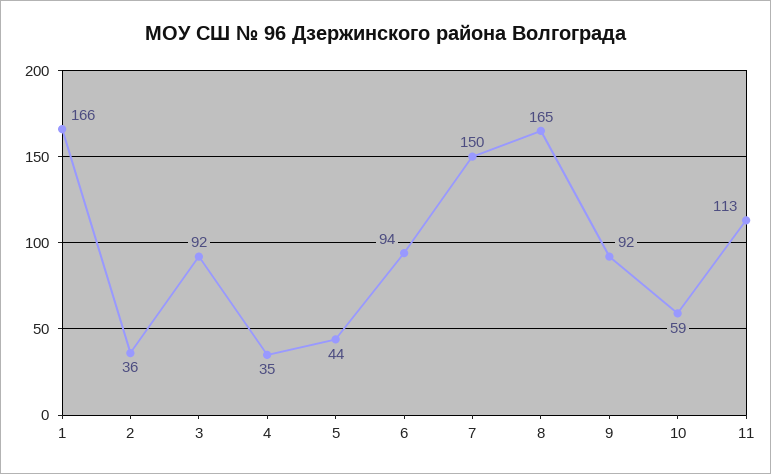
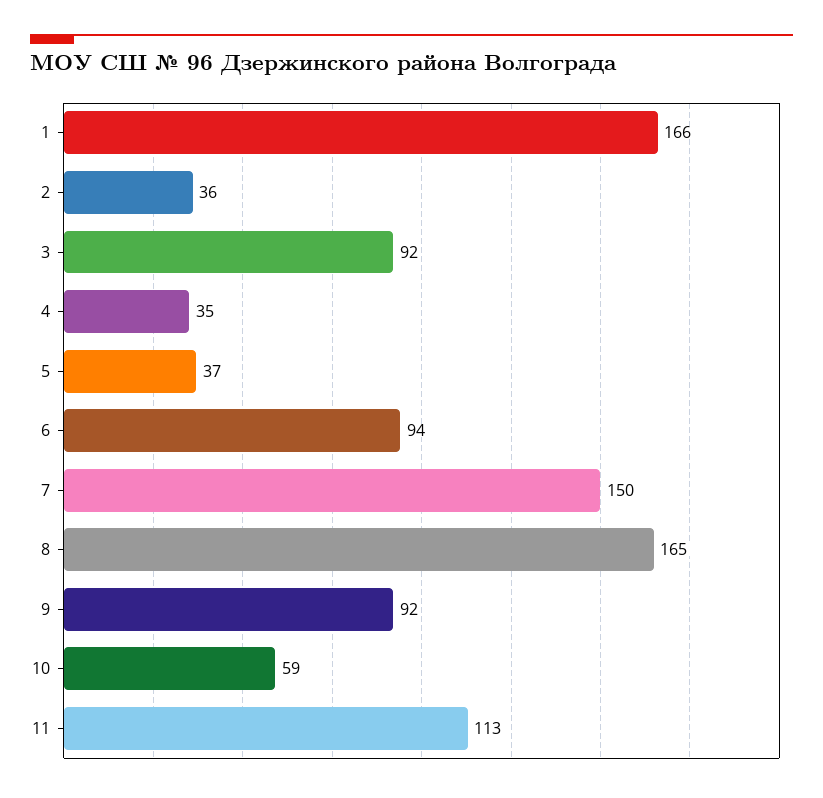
5: 44 -> 37

